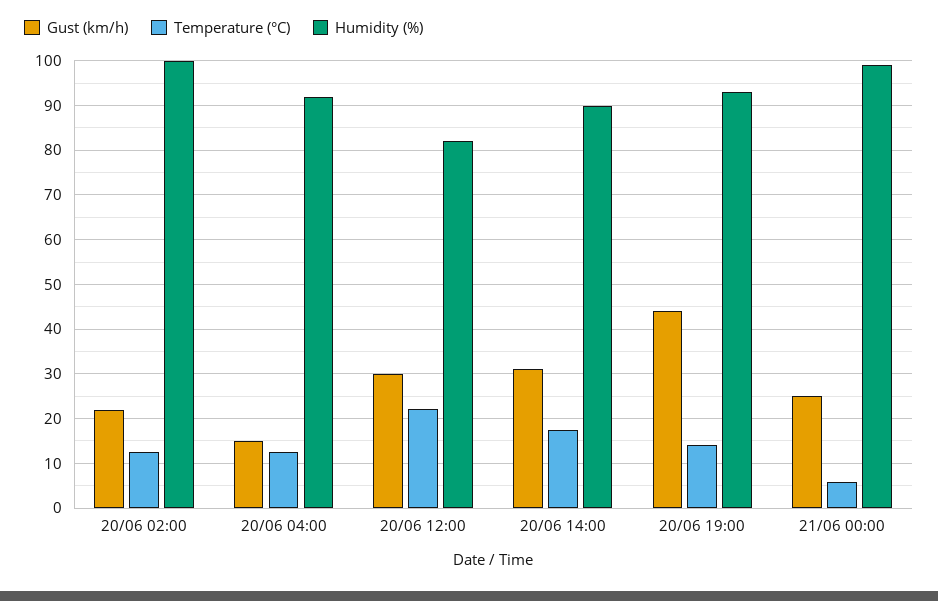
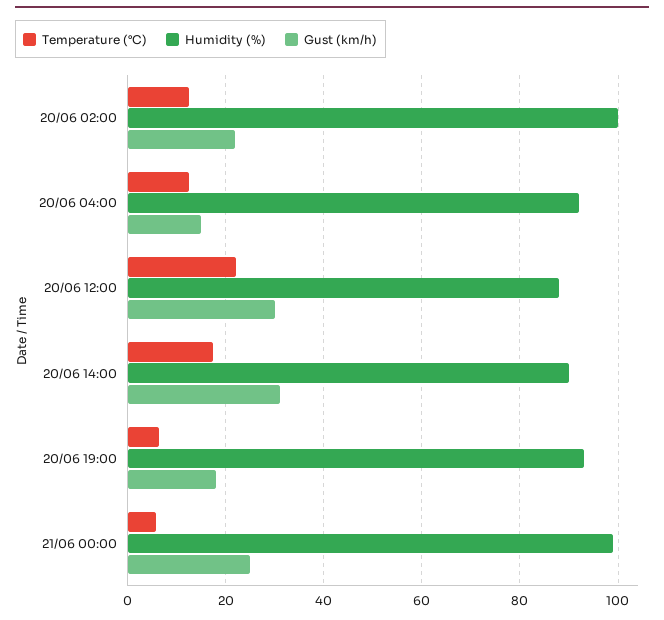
Humidity (%), 20/06 12:00: 82 -> 88
Gust (km/h), 20/06 19:00: 44 -> 18
Temperature (°C), 20/06 19:00: 14 -> 6

